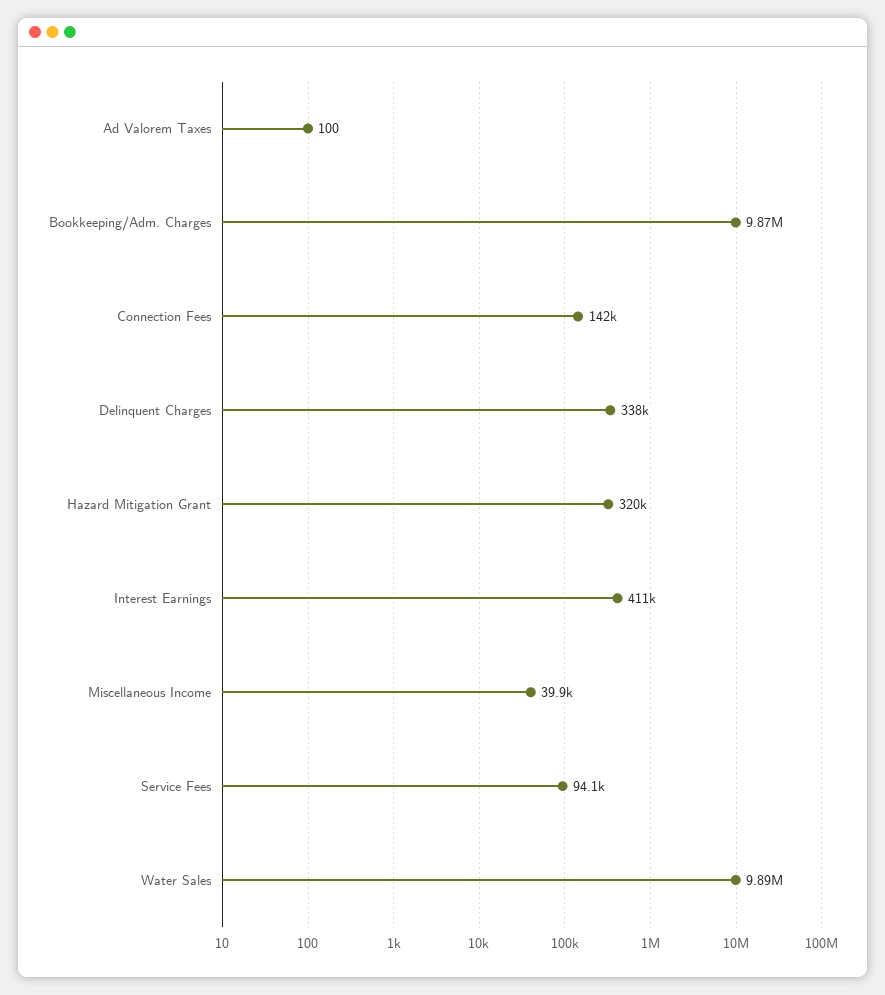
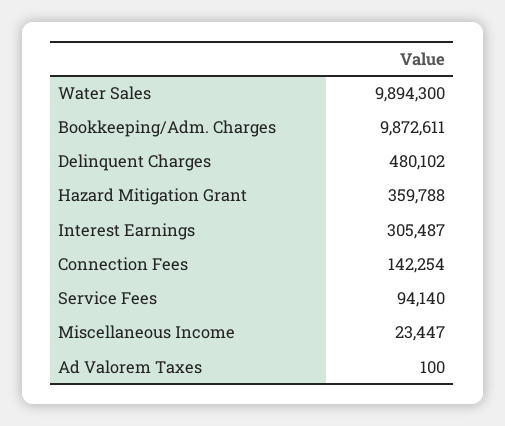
Delinquent Charges: 338000 -> 480102
Hazard Mitigation Grant: 320000 -> 359788
Interest Earnings: 411000 -> 305487
Miscellaneous Income: 39900 -> 23447

